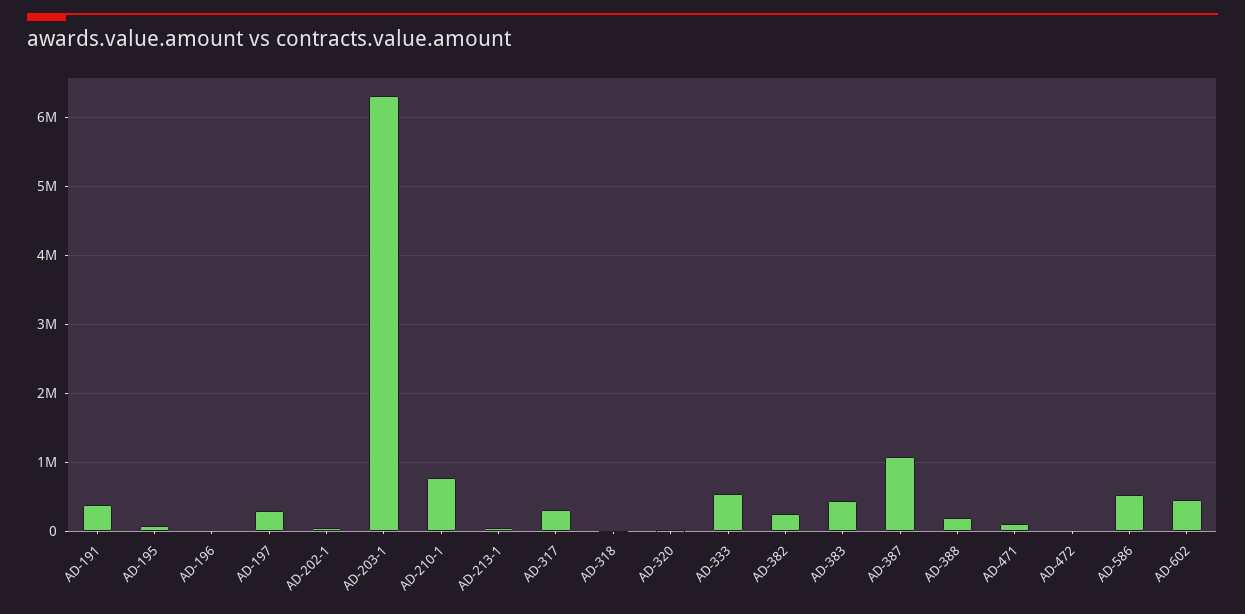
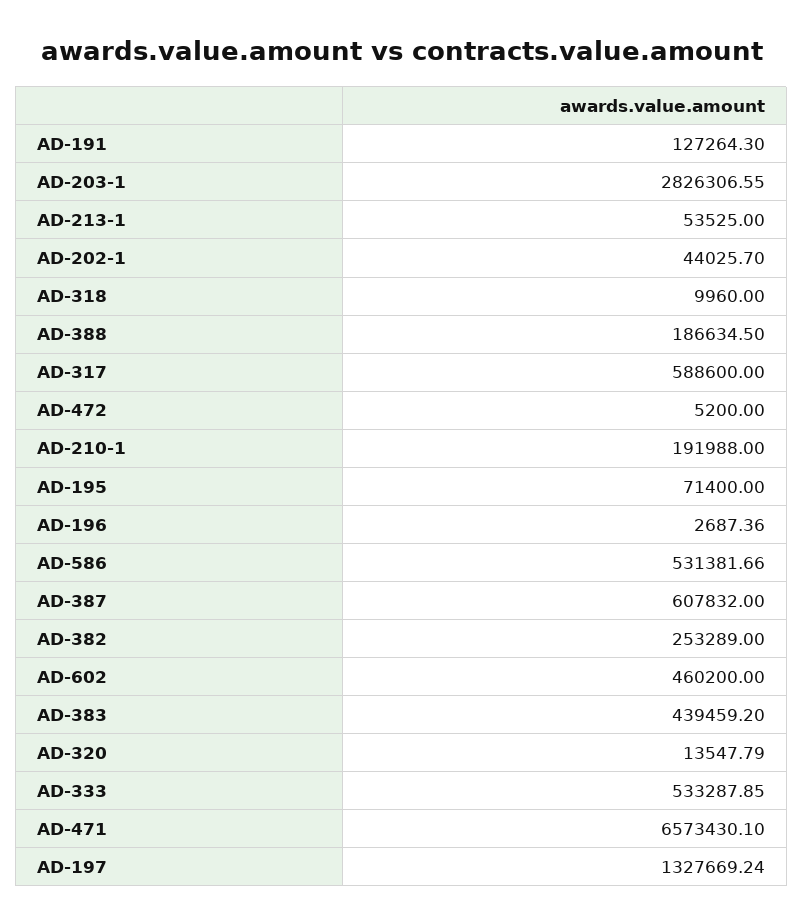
AD-191: 400000 -> 127264.3
AD-197: 300000 -> 1327669.24
AD-203-1: 6300000 -> 2826306.55
AD-210-1: 800000 -> 191988
AD-317: 300000 -> 588600
AD-387: 1100000 -> 607832
AD-471: 100000 -> 6573430.1

